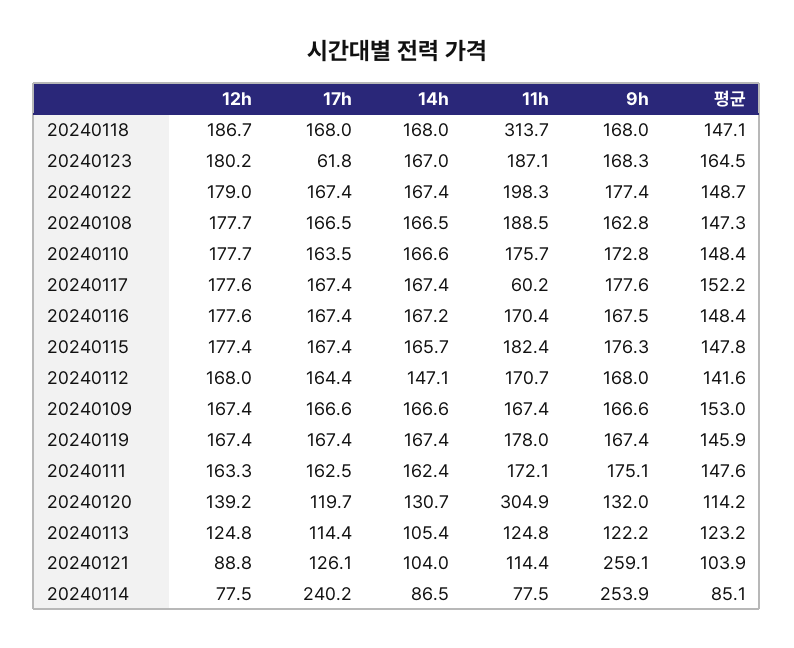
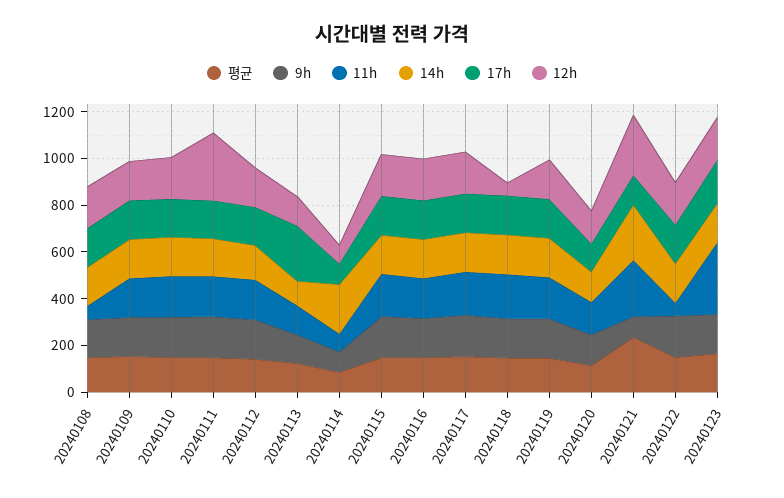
12h, 20240118: 186.7 -> 50
11h, 20240118: 313.7 -> 200
17h, 20240123: 61.8 -> 200
11h, 20240123: 187.1 -> 300
11h, 20240122: 198.3 -> 50
11h, 20240108: 188.5 -> 50
11h, 20240117: 60.2 -> 200
12h, 20240111: 163.3 -> 300
11h, 20240120: 304.9 -> 150
17h, 20240113: 114.4 -> 250
12h, 20240121: 88.8 -> 250
14h, 20240121: 104 -> 250
11h, 20240121: 114.4 -> 250
9h, 20240121: 259.1 -> 100
평균, 20240121: 103.9 -> 250
17h, 20240114: 240.2 -> 100
14h, 20240114: 86.5 -> 200
9h, 20240114: 253.9 -> 100

